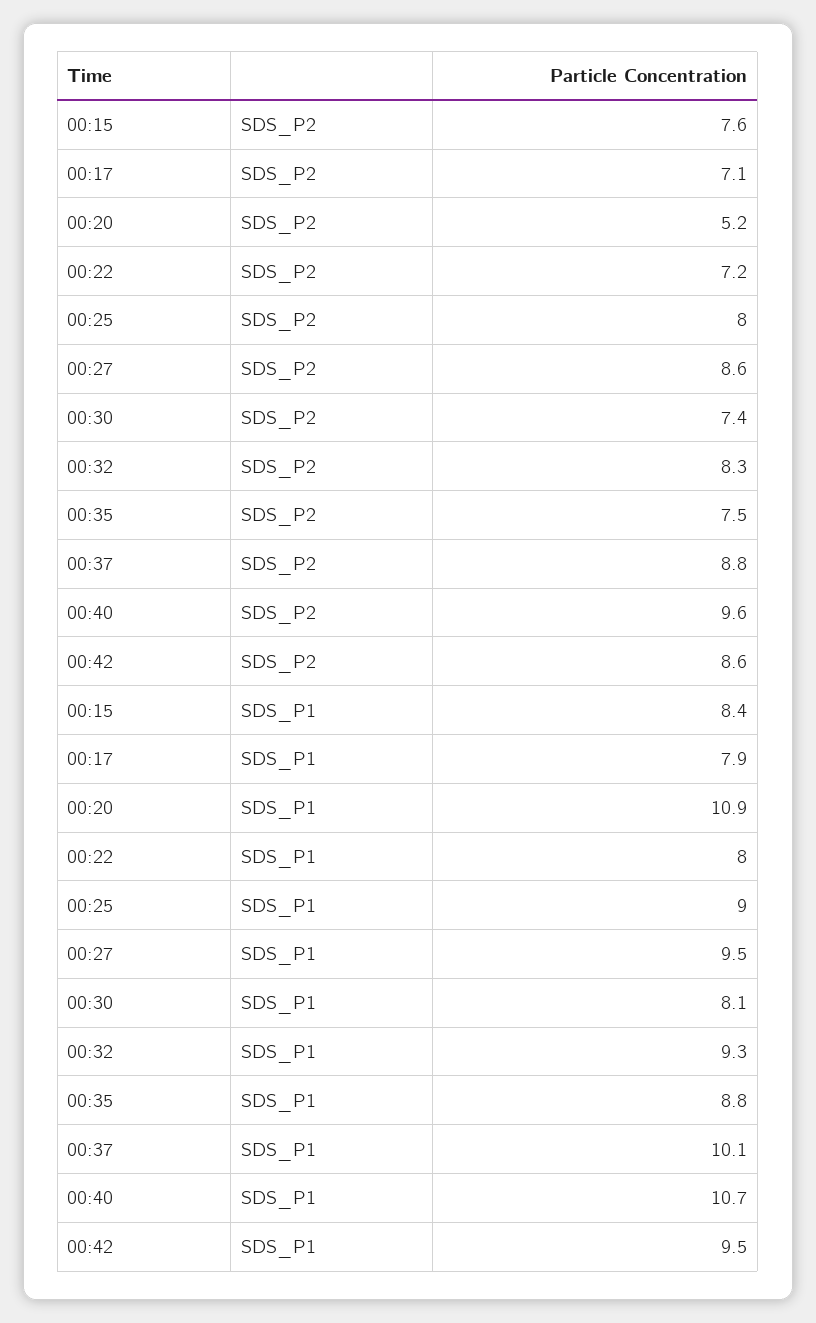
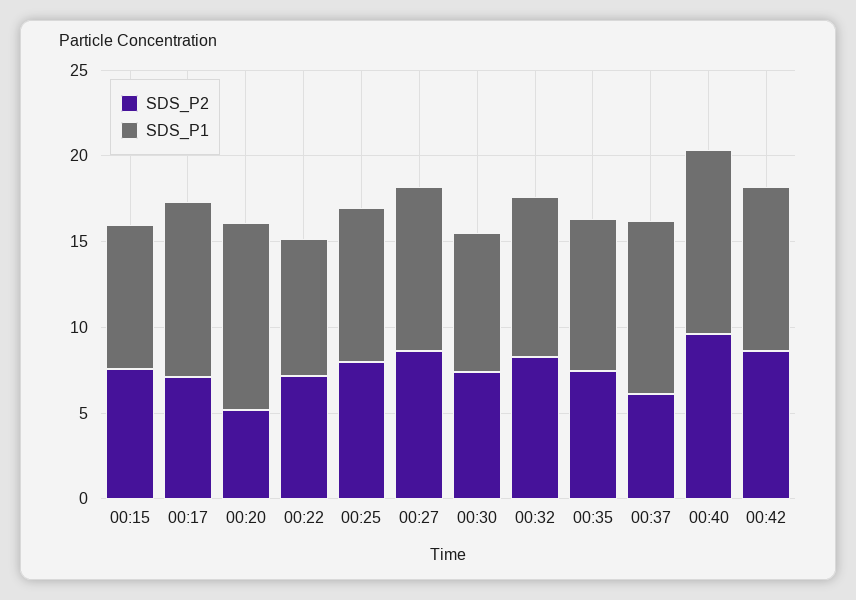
SDS_P2, 00:37: 8.8 -> 6
SDS_P1, 00:17: 7.9 -> 10

